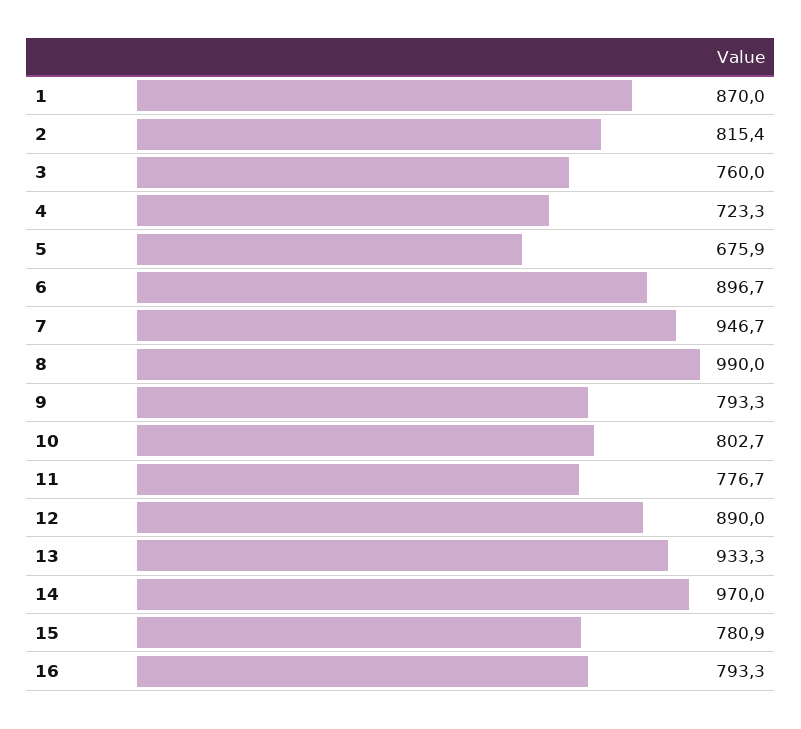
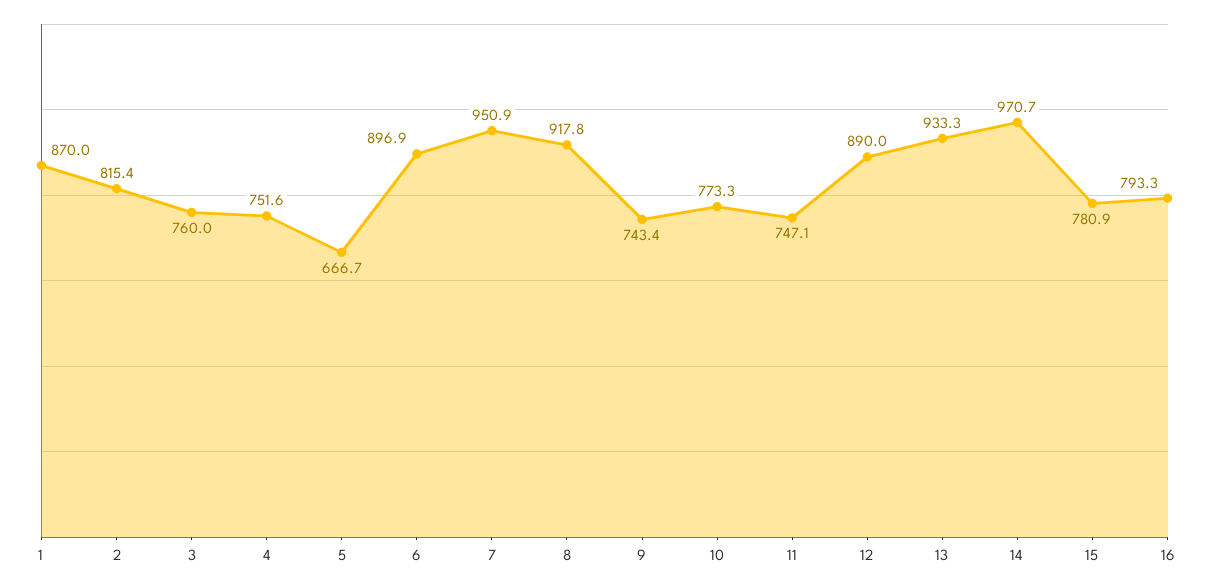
4: 723.3 -> 751.6
5: 675.9 -> 666.7
6: 896.7 -> 896.9
7: 946.7 -> 950.9
8: 990 -> 917.8
9: 793.3 -> 743.4
10: 802.7 -> 773.3
11: 776.7 -> 747.1
14: 970 -> 970.7

